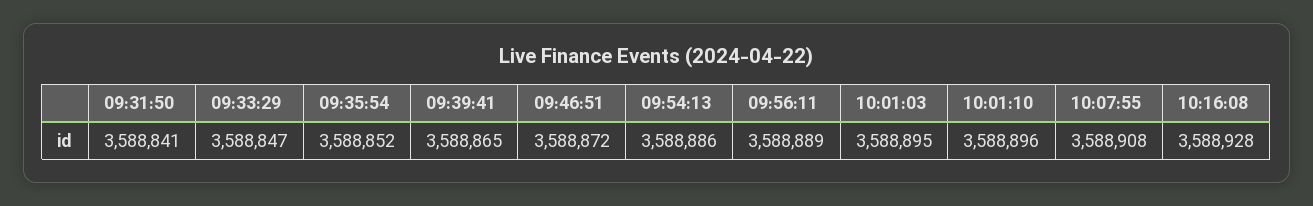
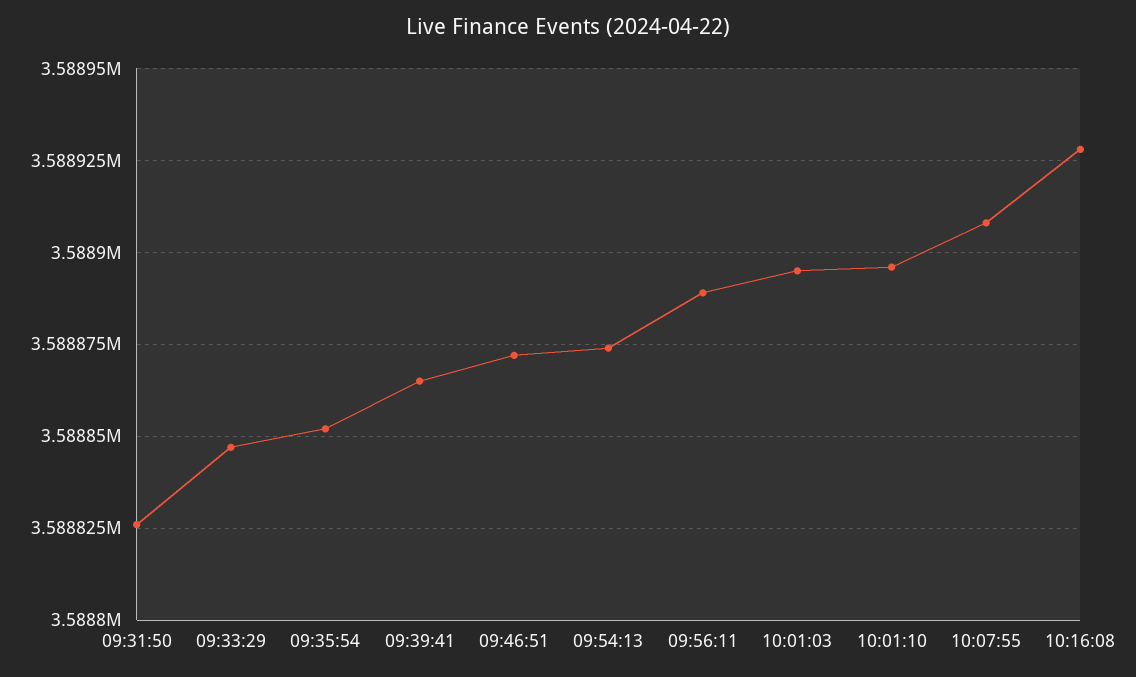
09:31:50: 3588841 -> 3588825
09:54:13: 3588886 -> 3588875

